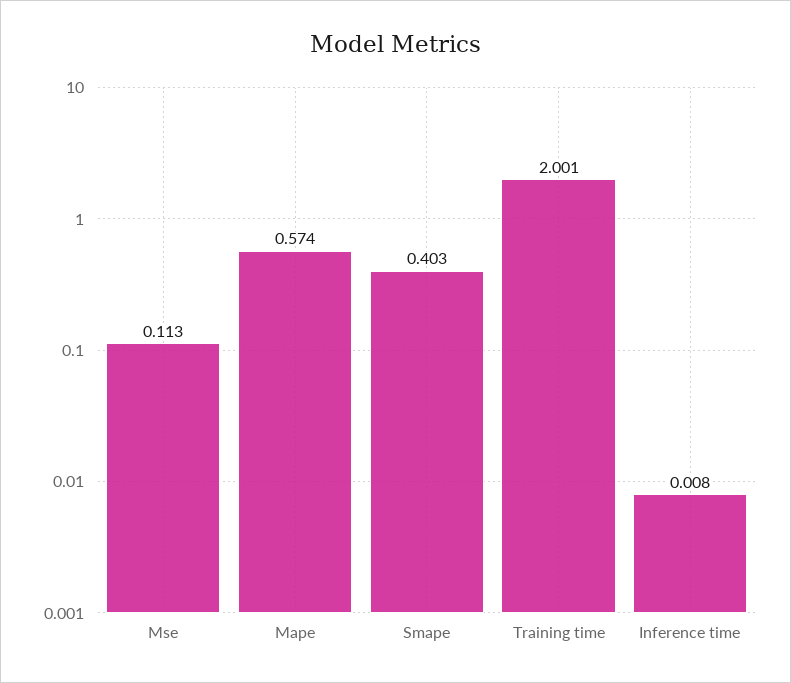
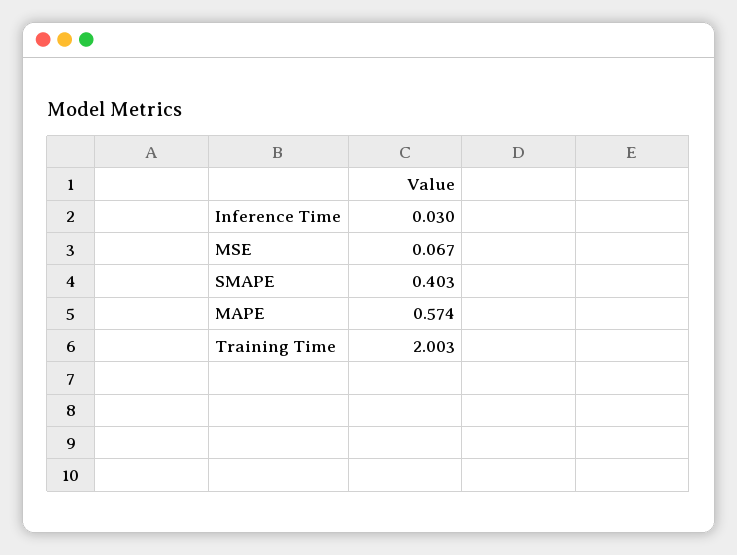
Mse: 0.113 -> 0.067
Training time: 2.001 -> 2.003
Inference time: 0.008 -> 0.03

